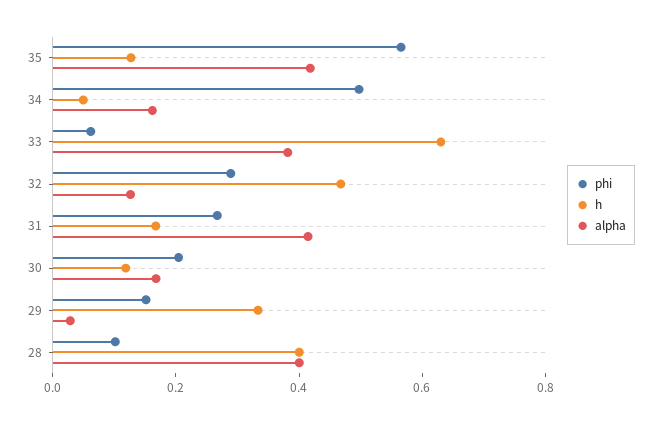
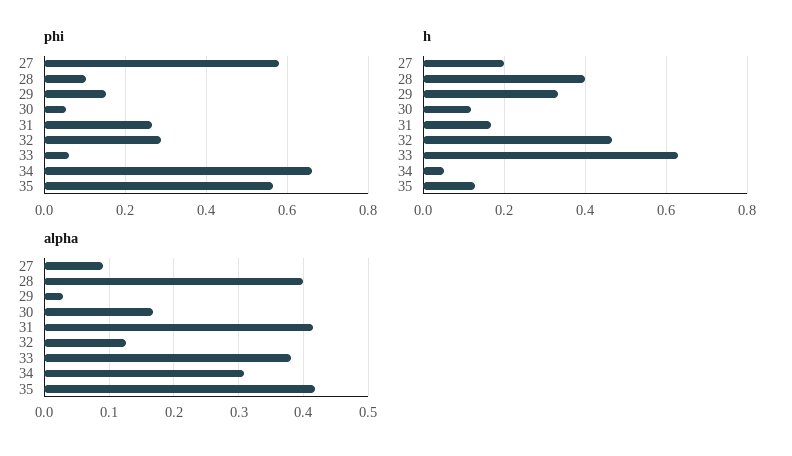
phi, 34: 0.5 -> 0.66
alpha, 34: 0.15 -> 0.31
phi, 30: 0.2 -> 0.06
phi, 27: none -> 0.58
h, 27: none -> 0.2
alpha, 27: none -> 0.09

